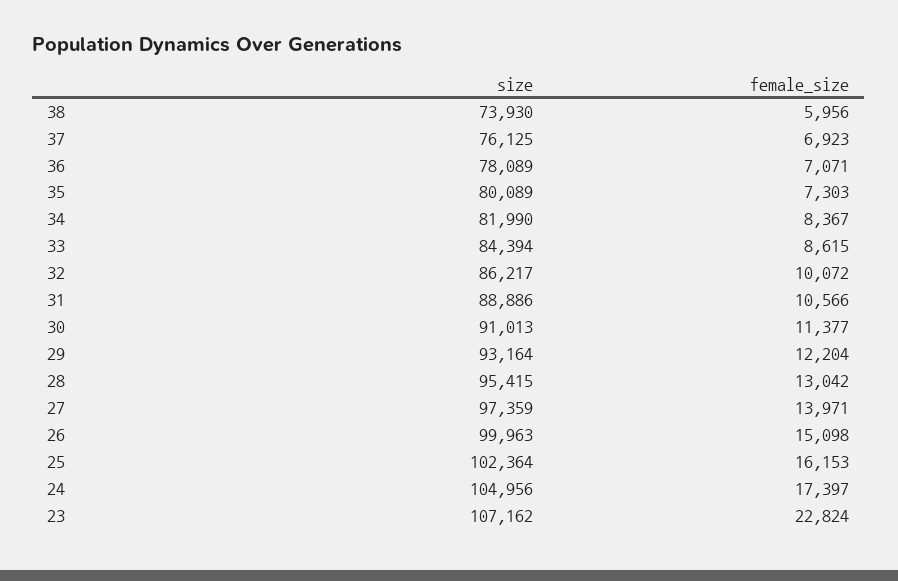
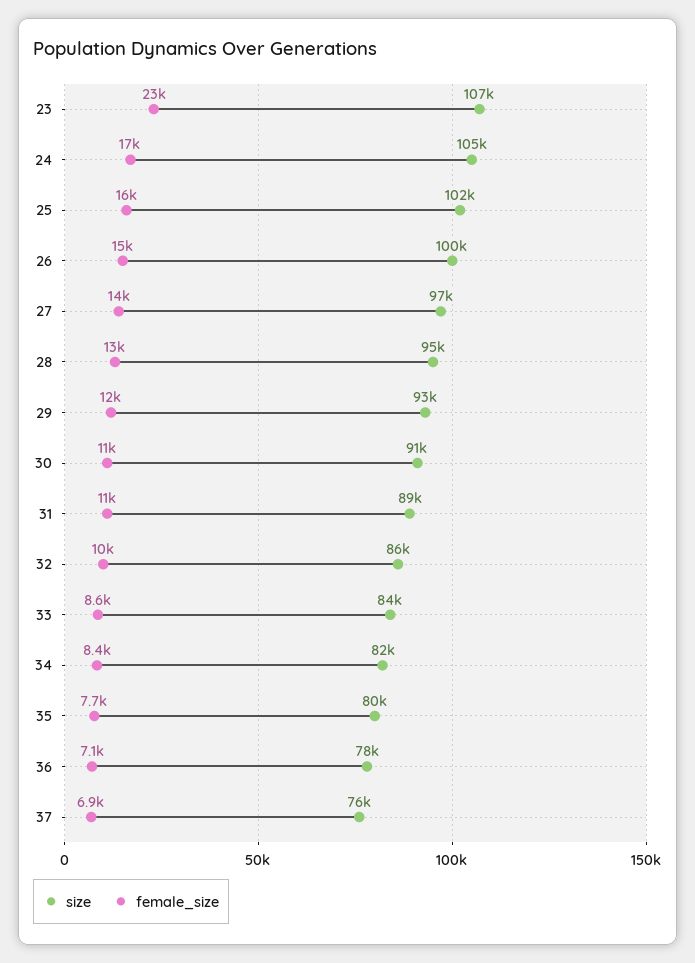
size, 38: 73930 -> none
female_size, 38: 5956 -> none
female_size, 35: 7303 -> 7700

